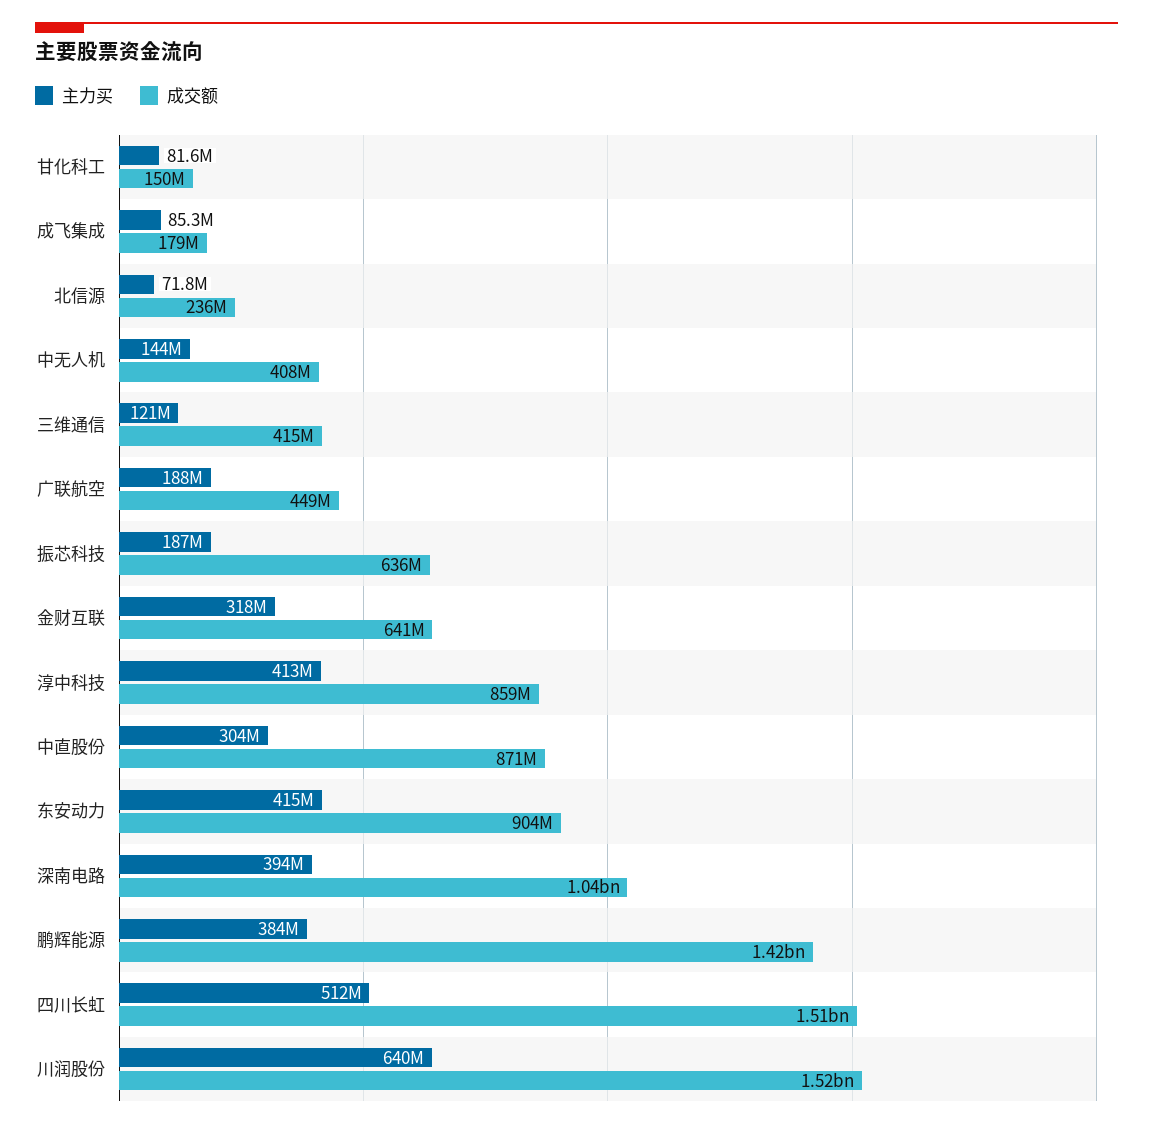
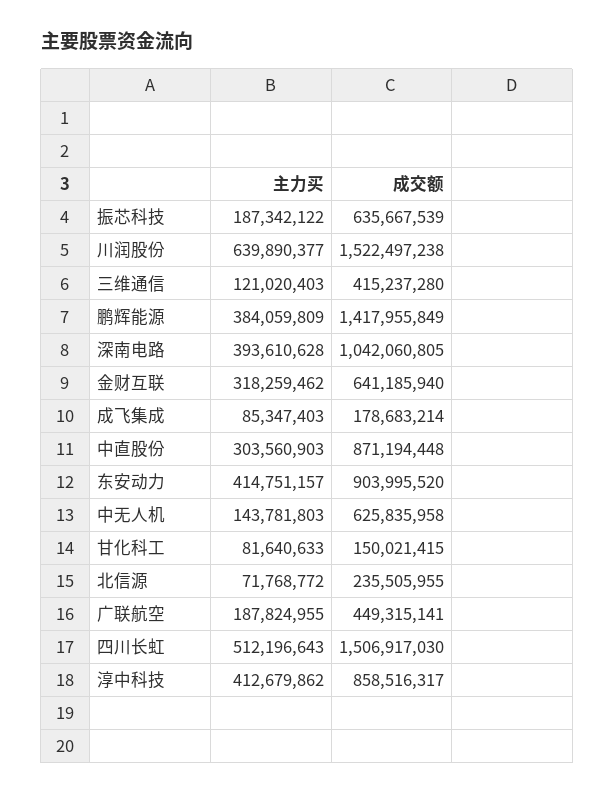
成交额, 中无人机: 408000000 -> 625835958

